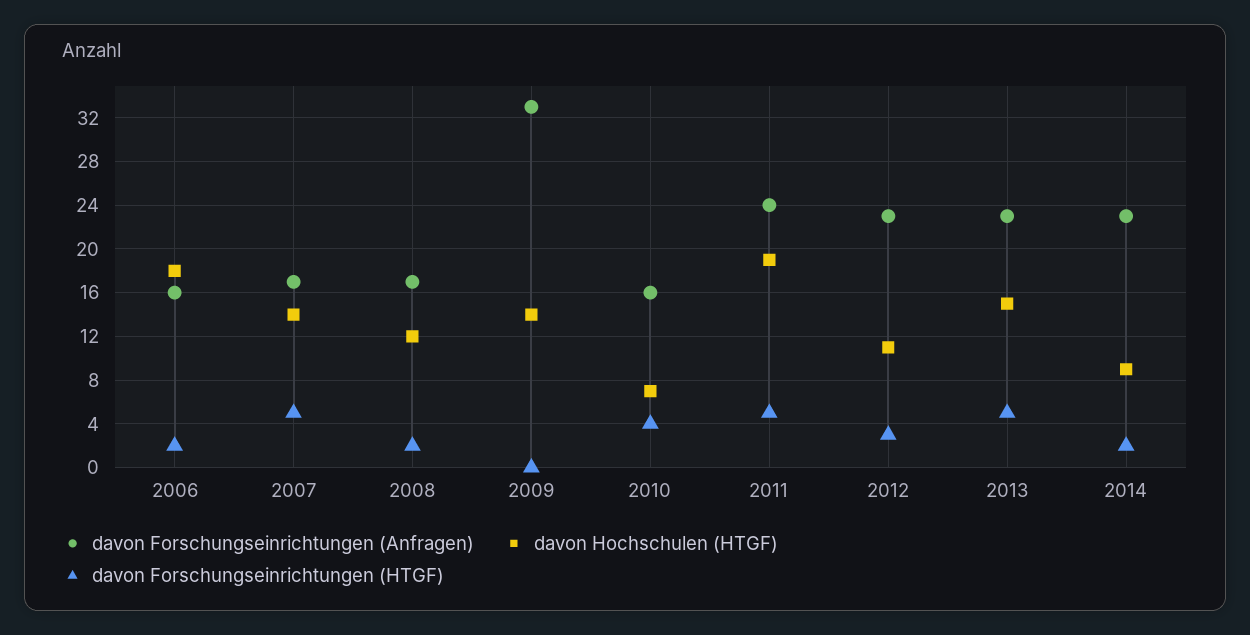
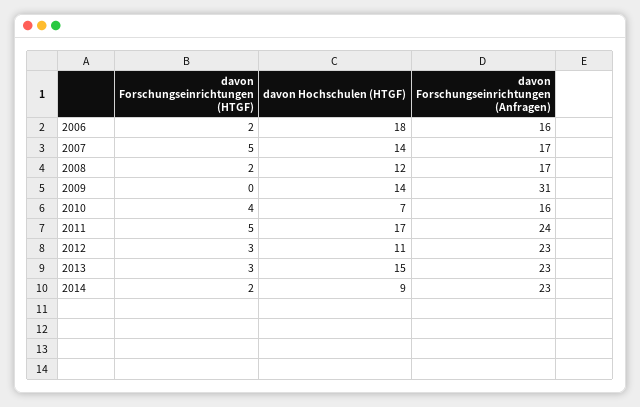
davon Forschungseinrichtungen (Anfragen), 2009: 33 -> 31
davon Hochschulen (HTGF), 2011: 19 -> 17
davon Forschungseinrichtungen (HTGF), 2013: 5 -> 3

